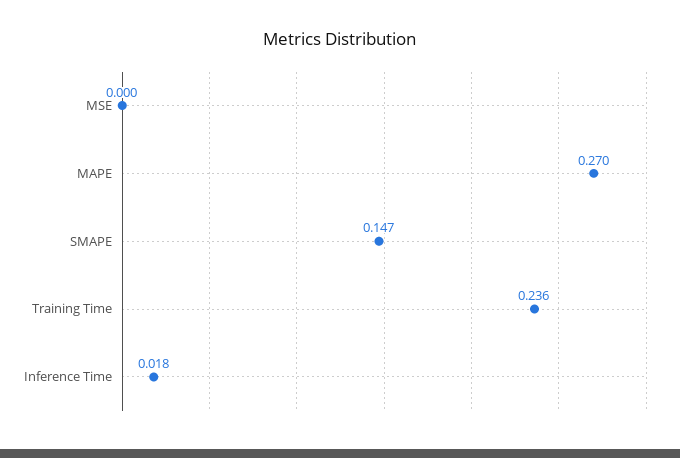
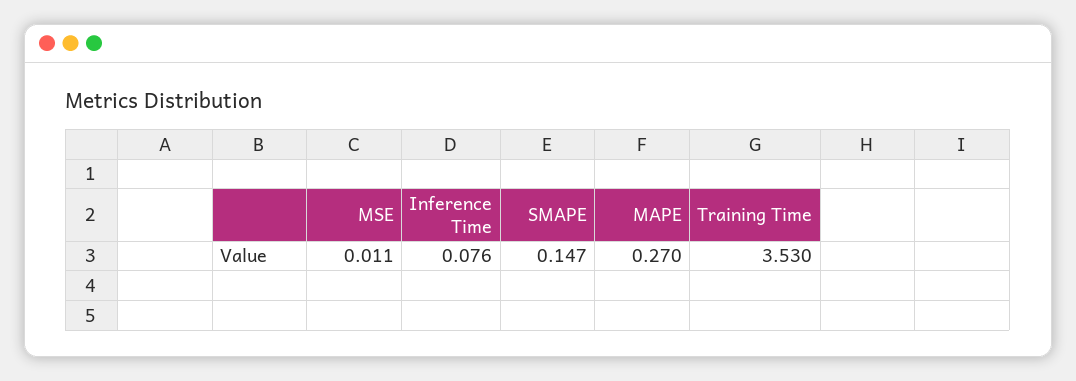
MSE: 0 -> 0.011
Training Time: 0.236 -> 3.53
Inference Time: 0.018 -> 0.076

